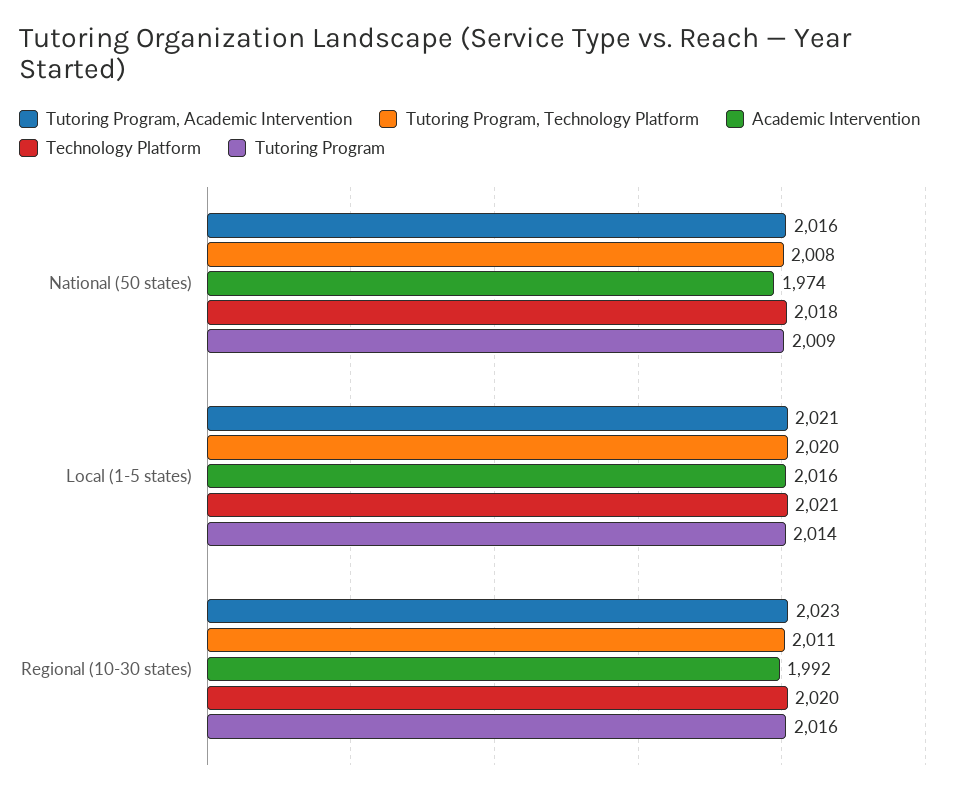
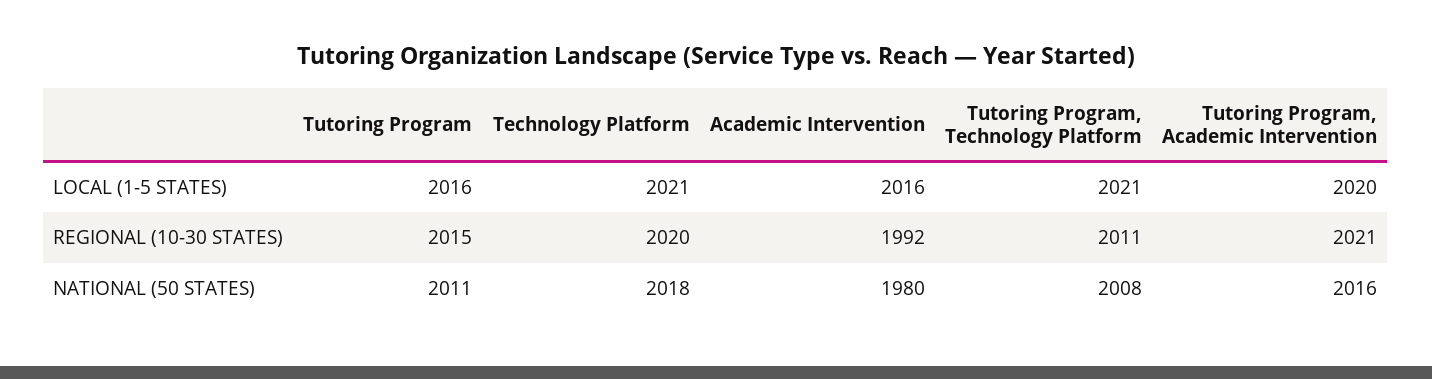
Academic Intervention, National (50 states): 1974 -> 1980
Tutoring Program, National (50 states): 2009 -> 2011
Tutoring Program, Academic Intervention, Local (1-5 states): 2021 -> 2020
Tutoring Program, Technology Platform, Local (1-5 states): 2020 -> 2021
Tutoring Program, Local (1-5 states): 2014 -> 2016
Tutoring Program, Academic Intervention, Regional (10-30 states): 2023 -> 2021
Tutoring Program, Regional (10-30 states): 2016 -> 2015

